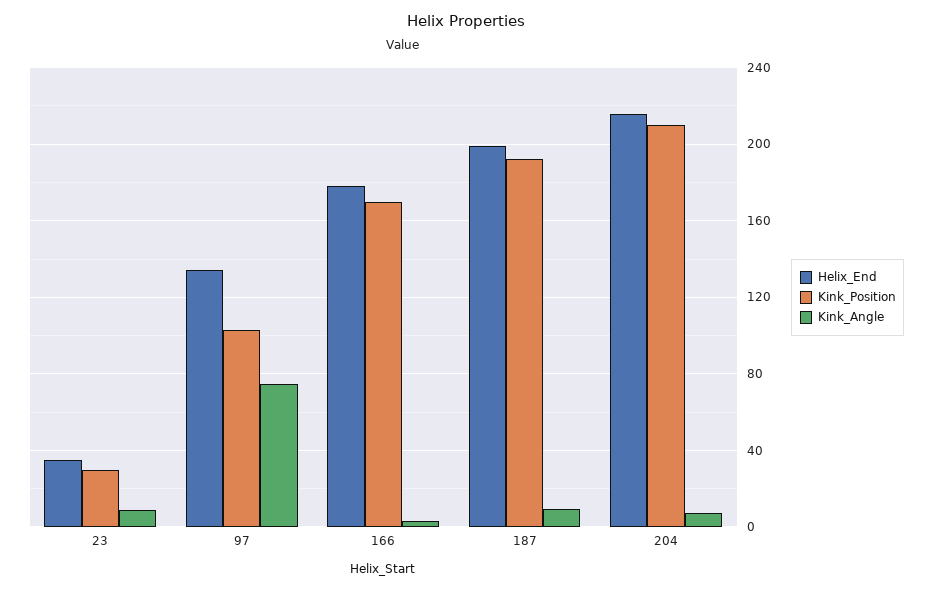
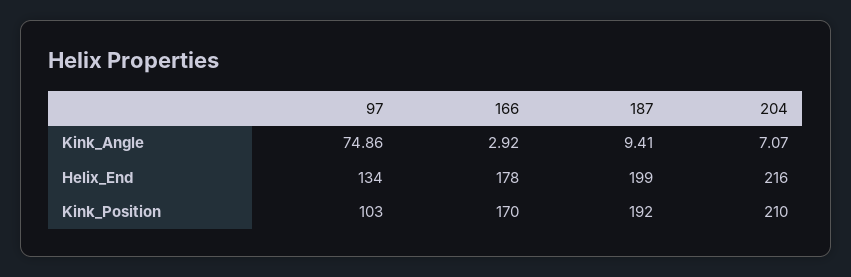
Helix_End, 23: 35 -> none
Kink_Position, 23: 30 -> none
Kink_Angle, 23: 10 -> none

